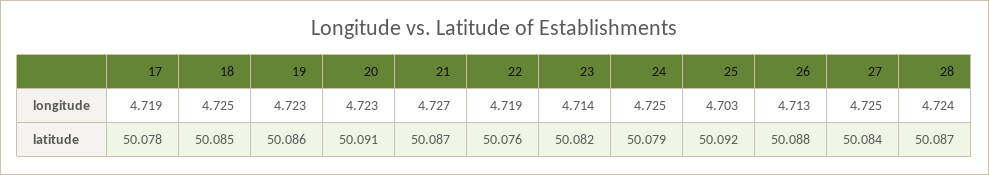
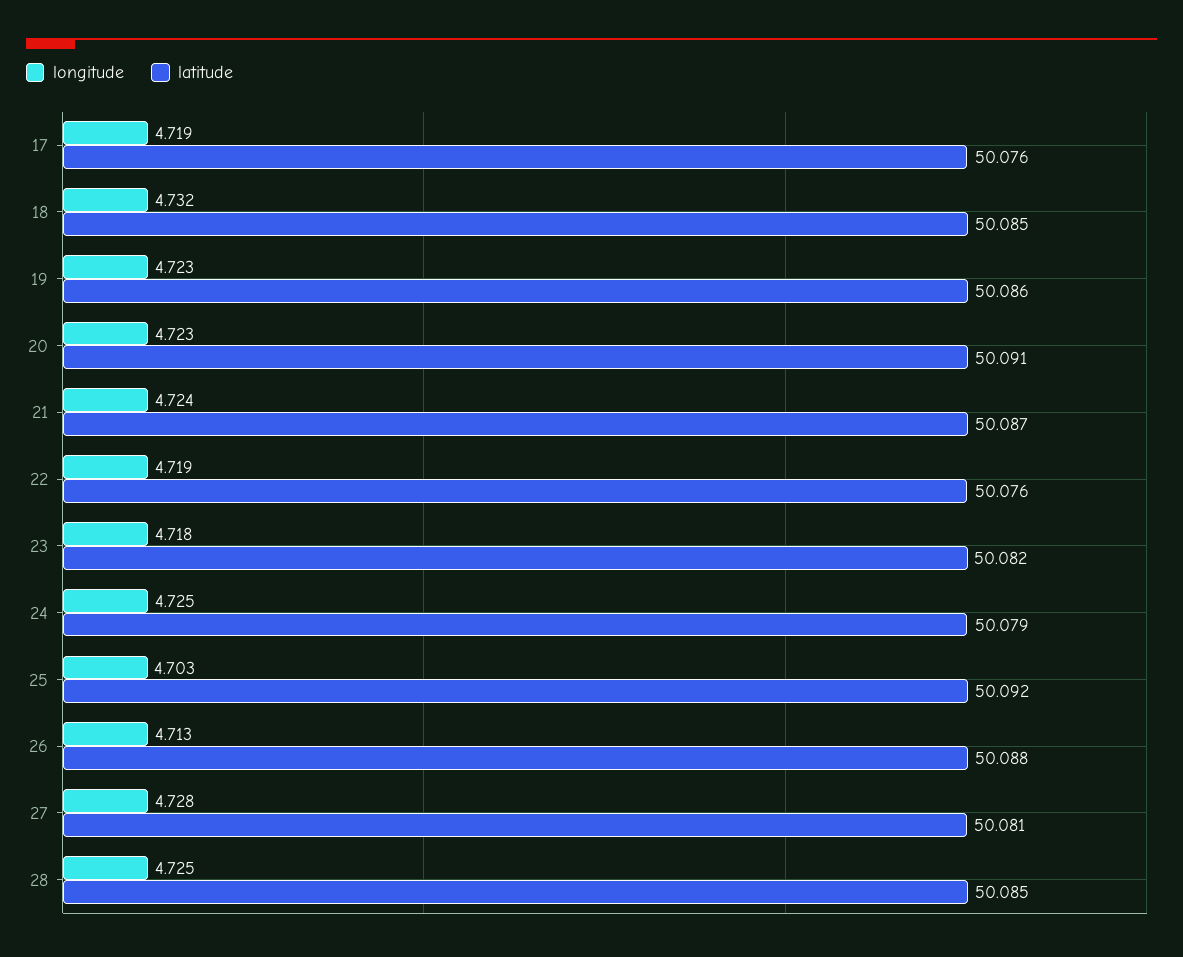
longitude, 18: 4.725 -> 4.732
longitude, 21: 4.727 -> 4.724
longitude, 23: 4.714 -> 4.718
longitude, 27: 4.725 -> 4.728
longitude, 28: 4.724 -> 4.725
latitude, 17: 50.078 -> 50.076
latitude, 27: 50.084 -> 50.081
latitude, 28: 50.087 -> 50.085

